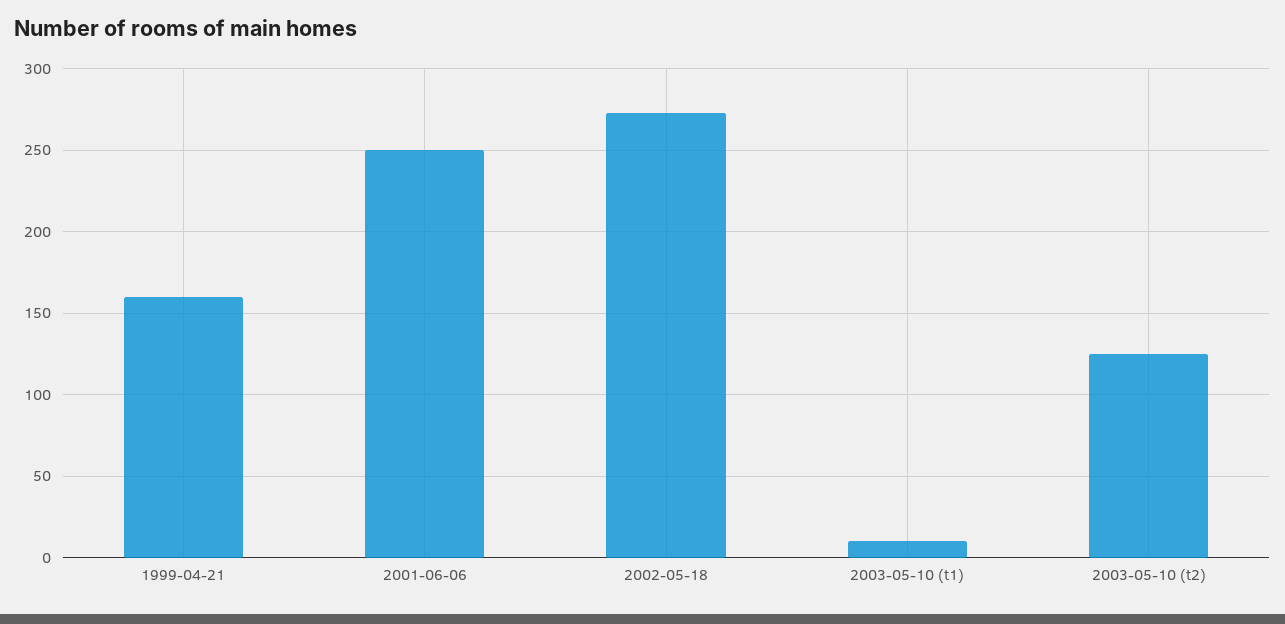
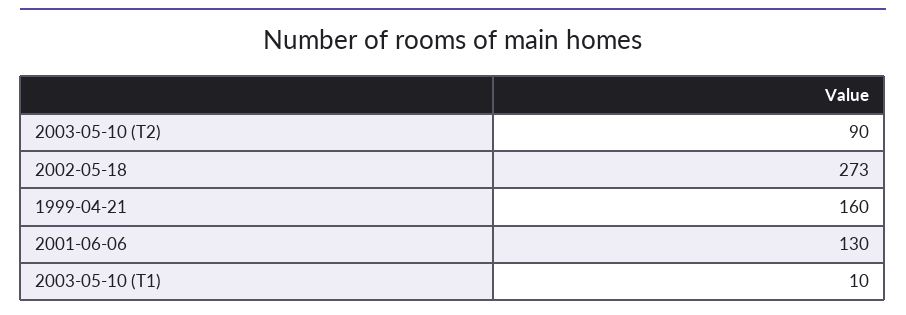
2001-06-06: 250 -> 130
2003-05-10 (t2): 125 -> 90

